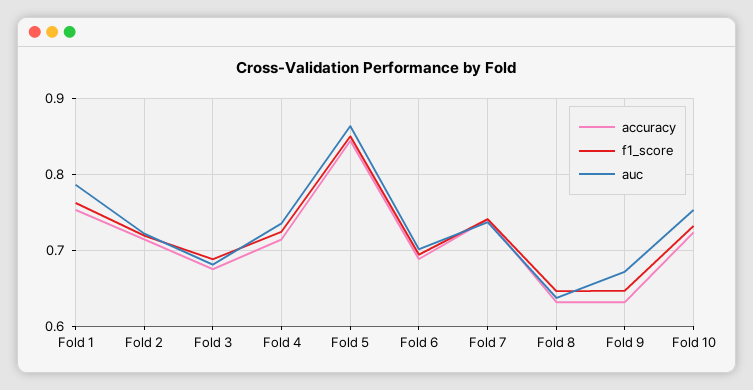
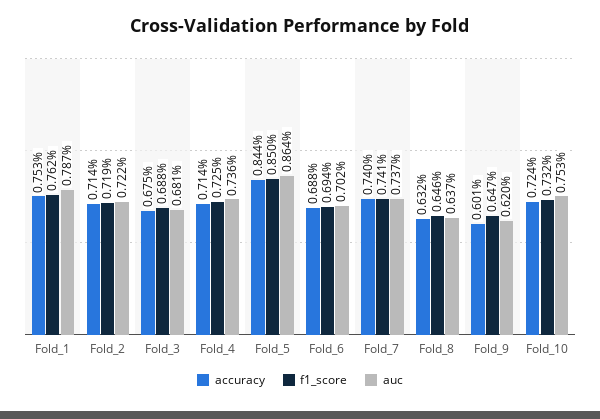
accuracy, Fold 9: 0.63 -> 0.601
auc, Fold 9: 0.67 -> 0.62

